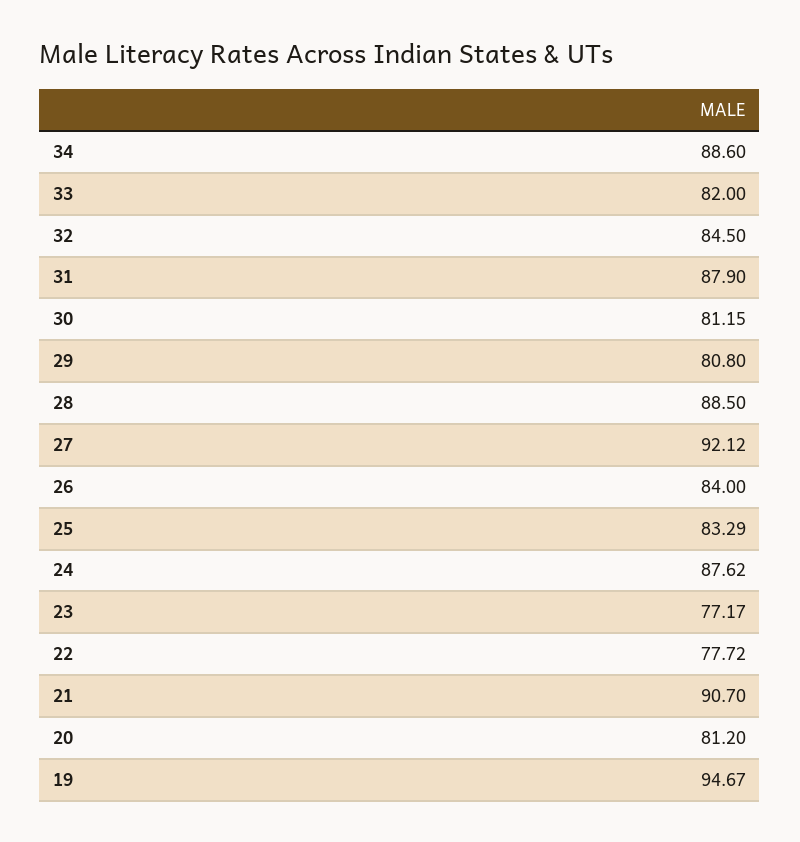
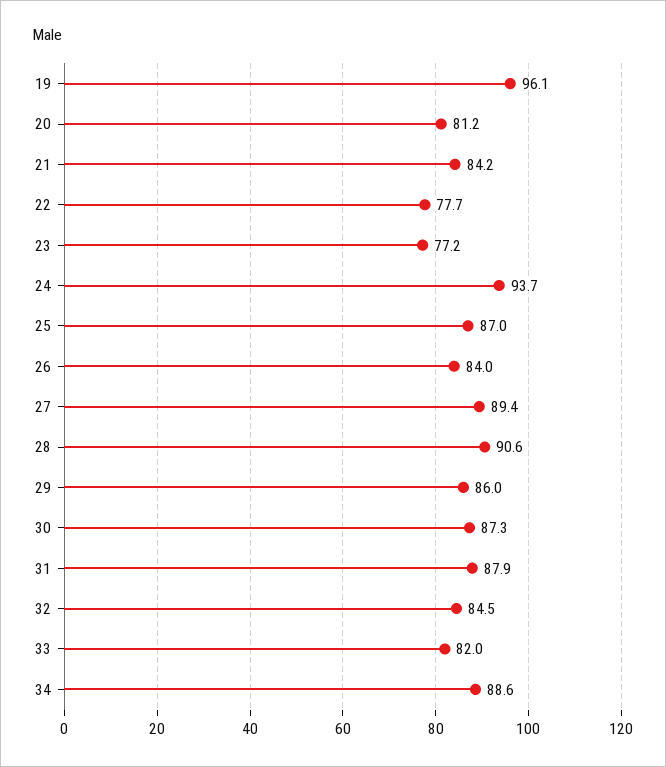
30: 81.15 -> 87.3
29: 80.8 -> 86
28: 88.5 -> 90.6
27: 92.12 -> 89.4
25: 83.29 -> 87
24: 87.62 -> 93.7
21: 90.7 -> 84.2
19: 94.67 -> 96.1

